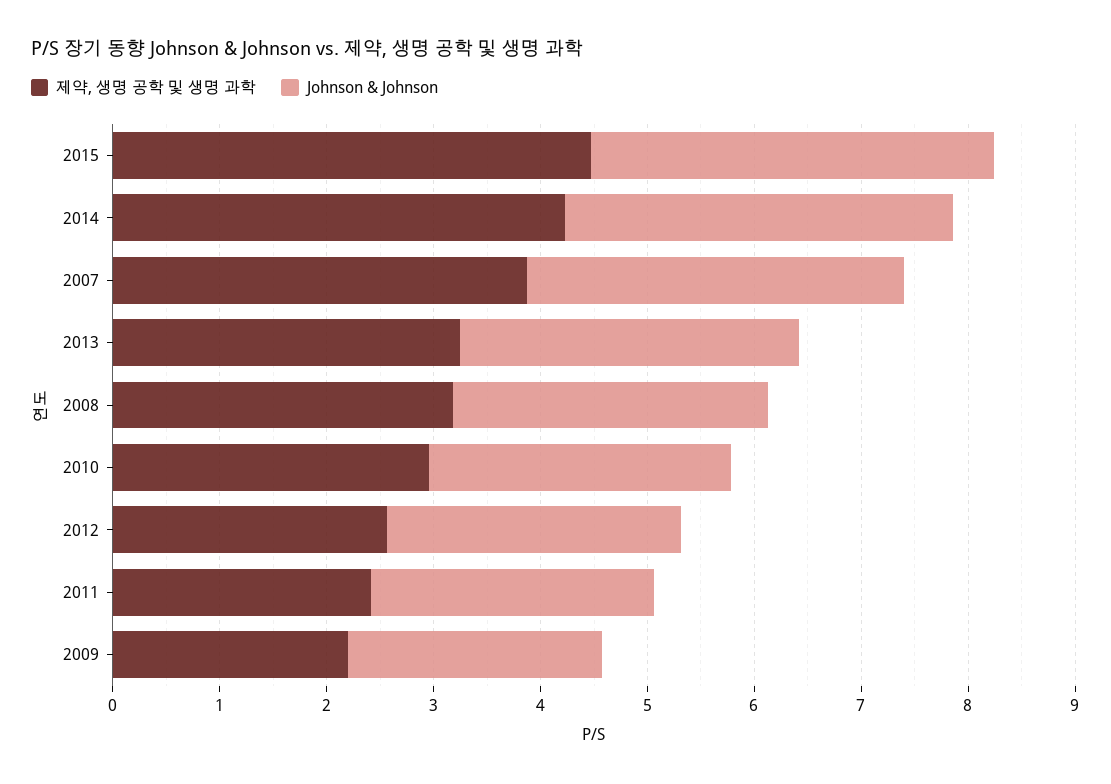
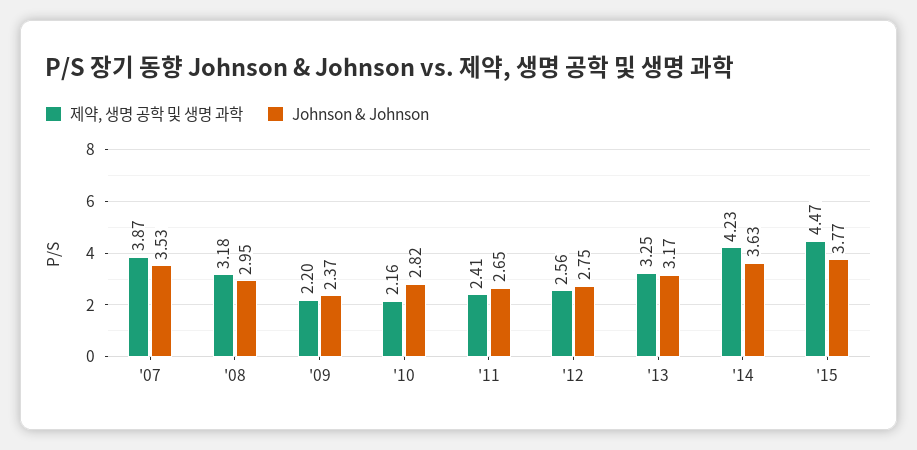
제약, 생명 공학 및 생명 과학, 2010: 3 -> 2.16

